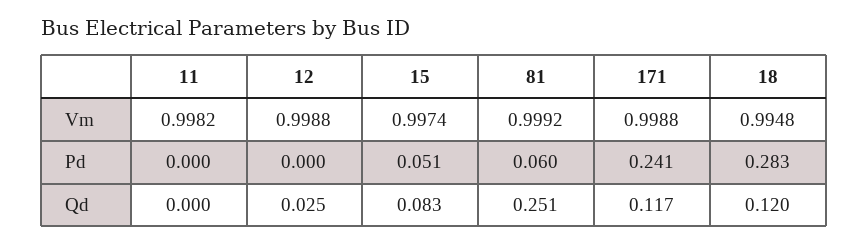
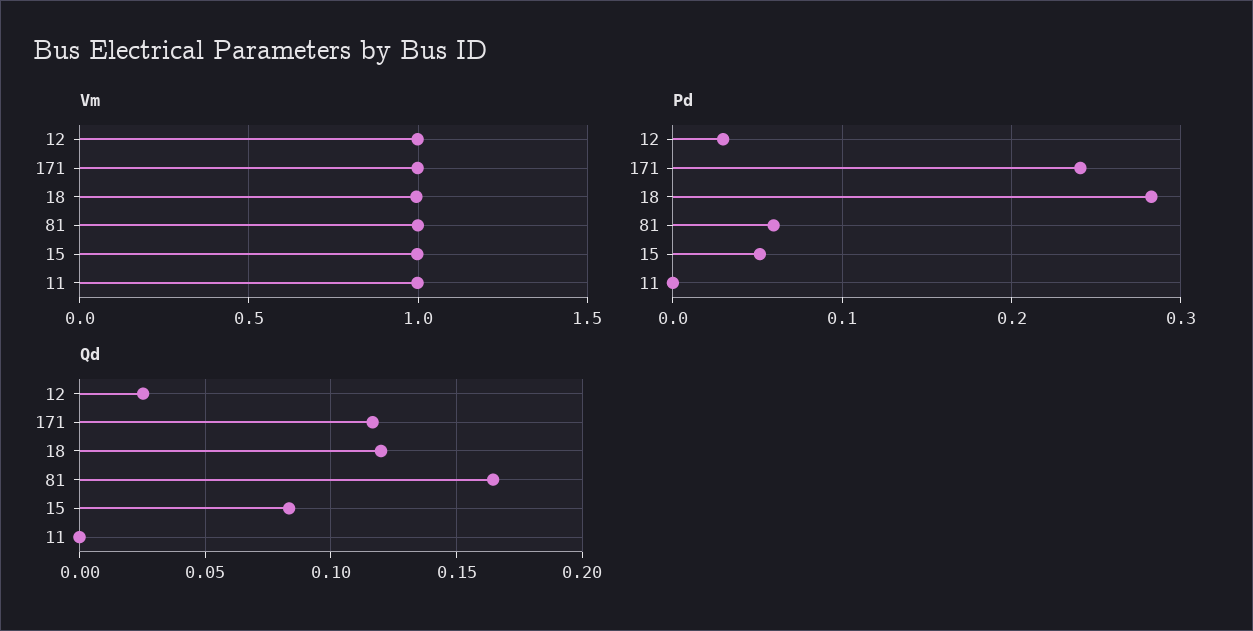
Pd, 12: 0 -> 0.03
Qd, 81: 0.251 -> 0.165

